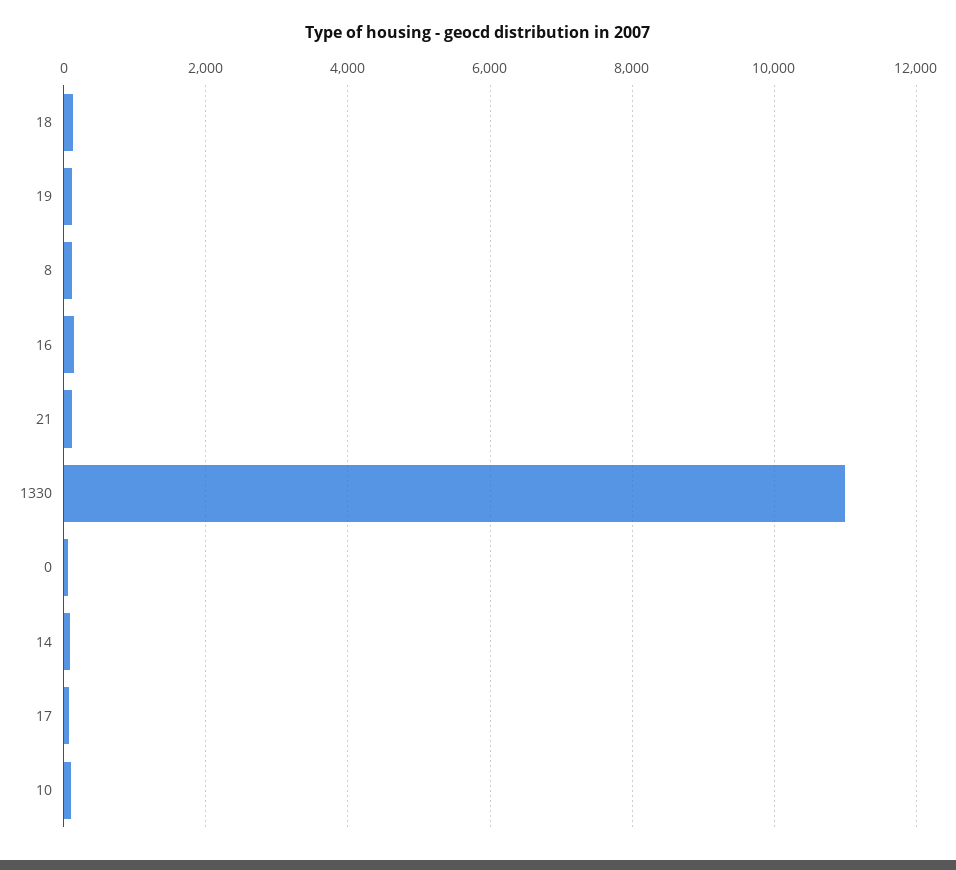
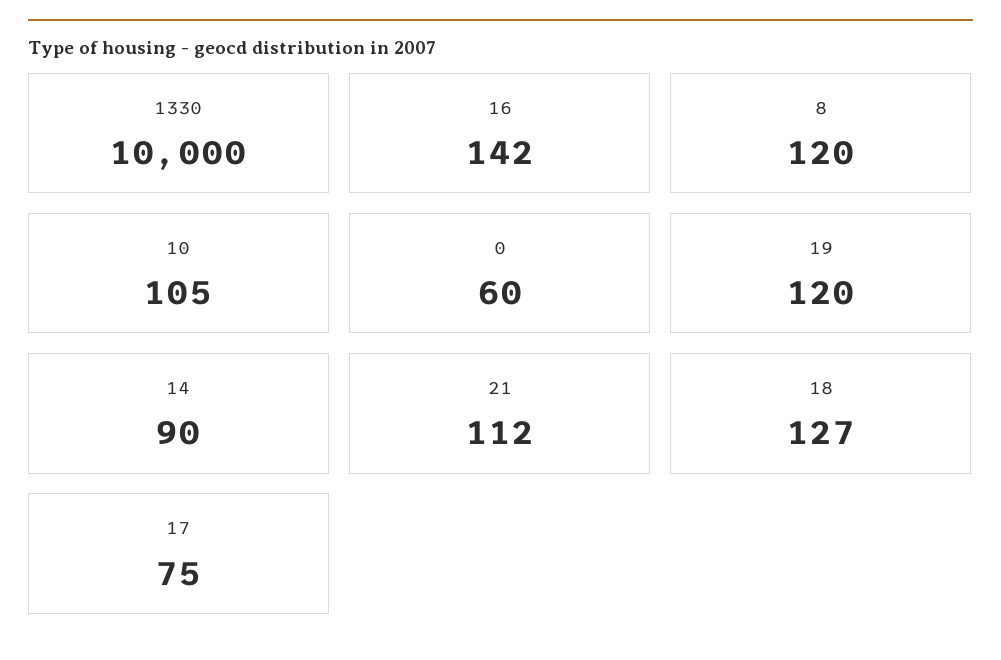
1330: 11000 -> 10000

